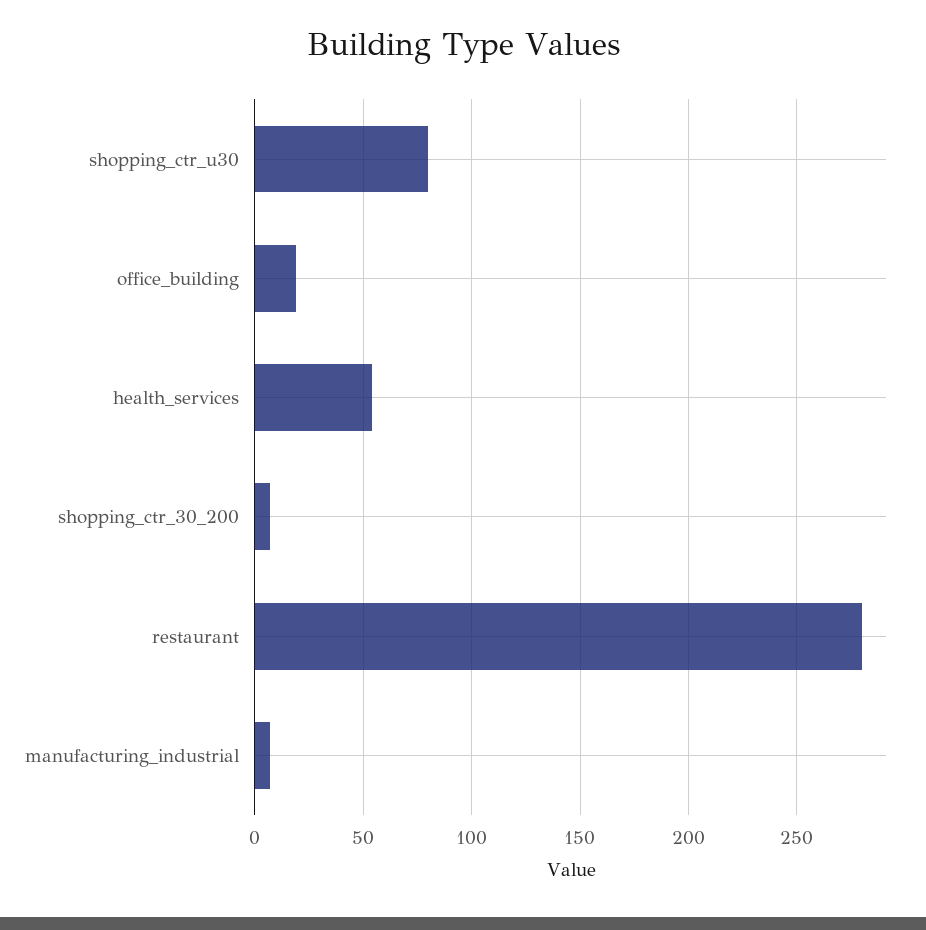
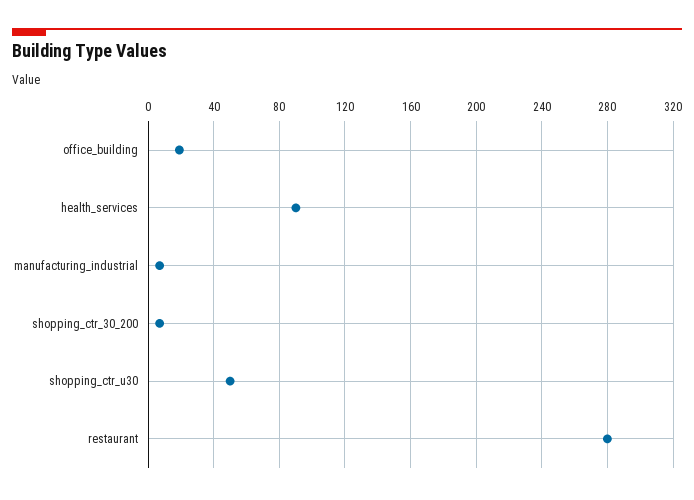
shopping_ctr_u30: 80 -> 50
health_services: 55 -> 90

